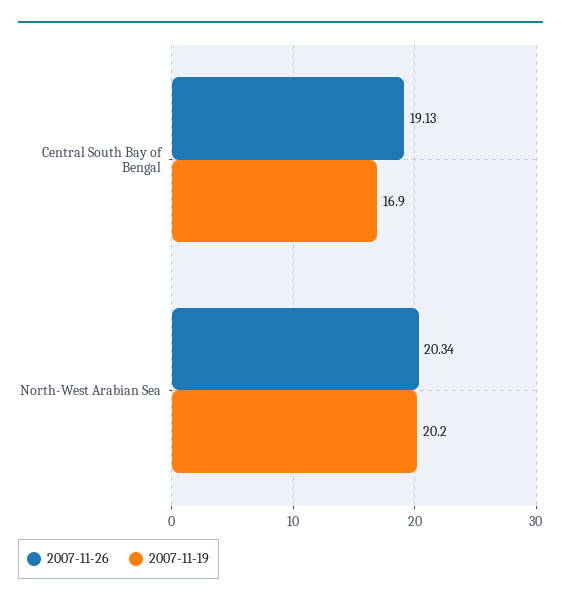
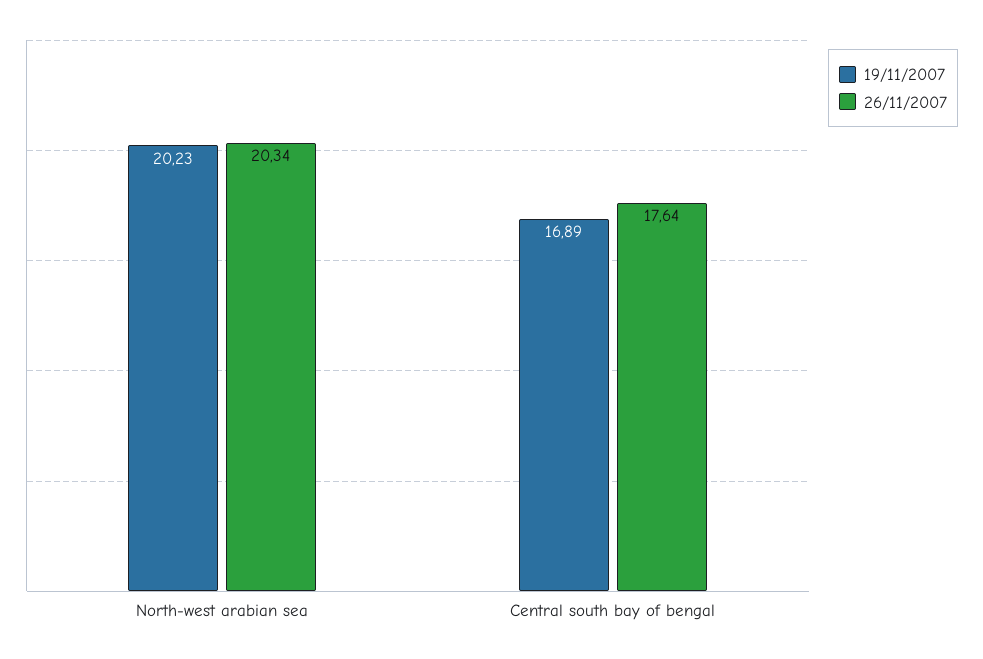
2007-11-26, Central South Bay of Bengal: 19.13 -> 17.64

